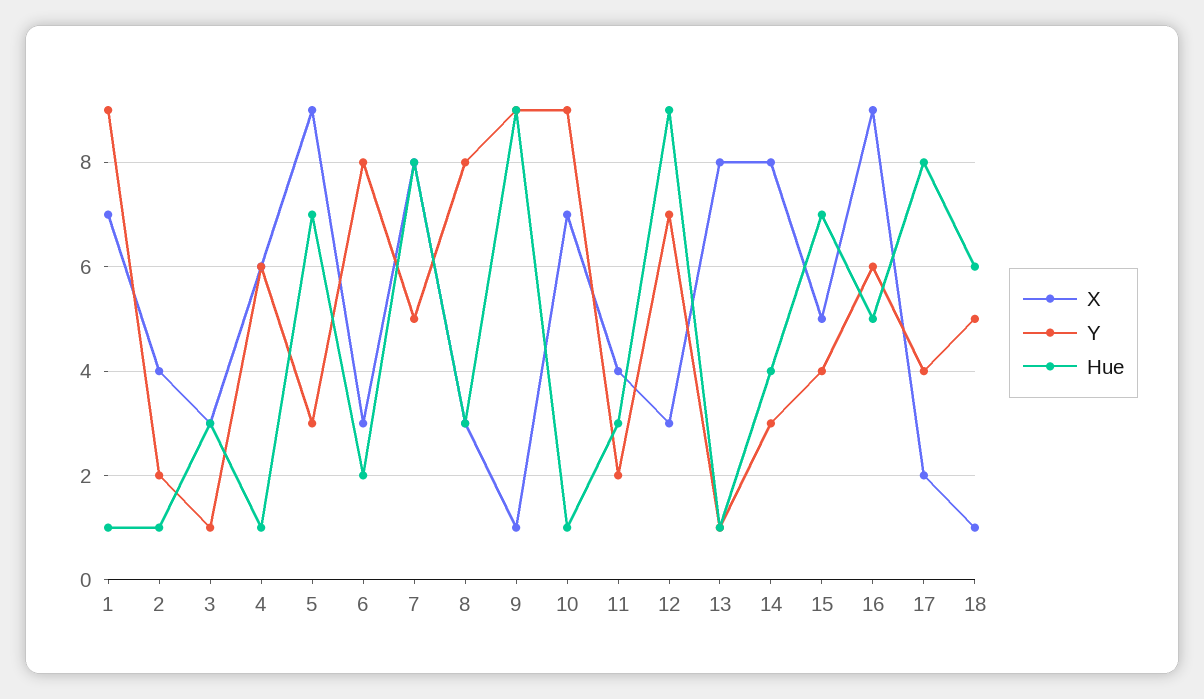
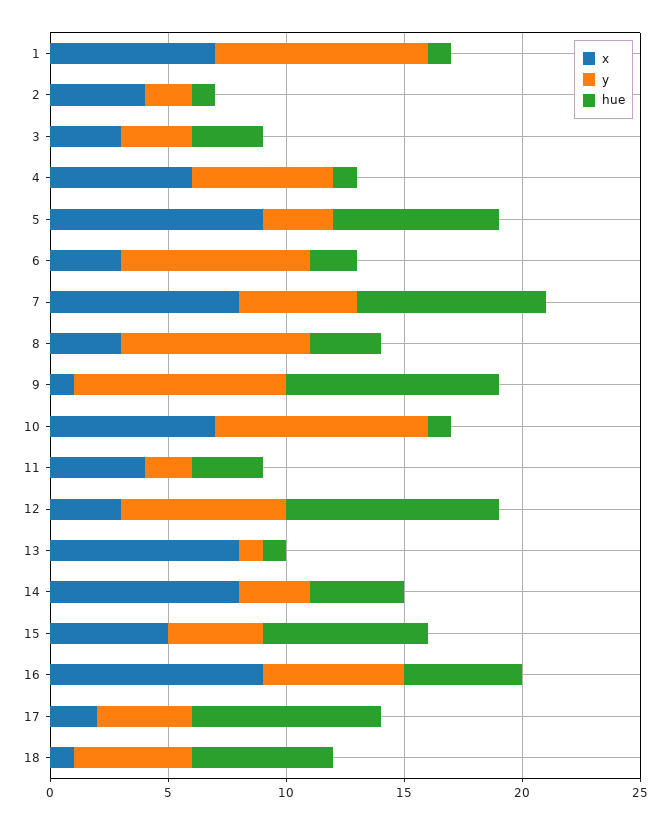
Y, 3: 1 -> 3

